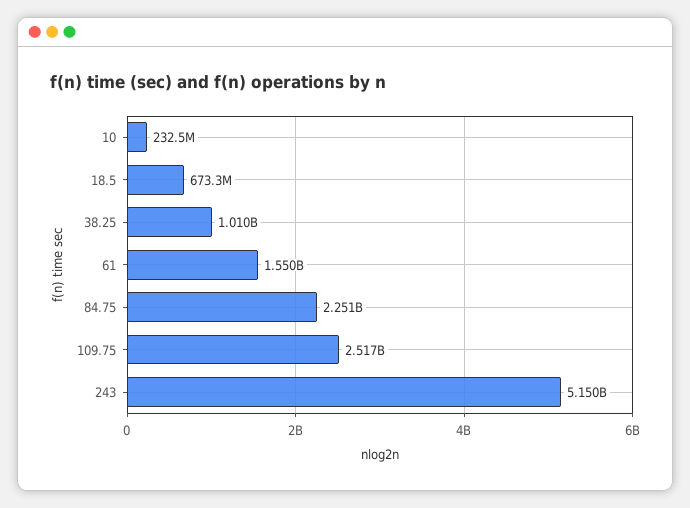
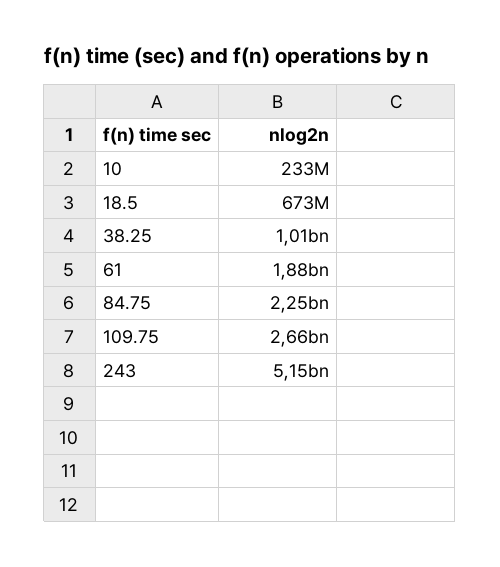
61: 1550000000 -> 1880000000
109.75: 2517000000 -> 2660000000

